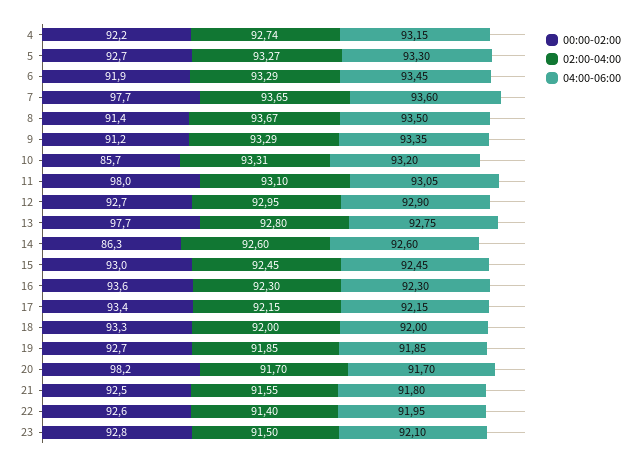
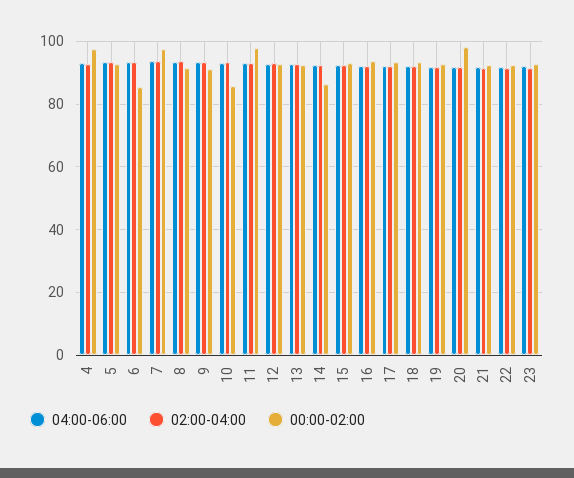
00:00-02:00, 4: 92.2 -> 98
00:00-02:00, 6: 91.9 -> 86
00:00-02:00, 13: 97.7 -> 92

